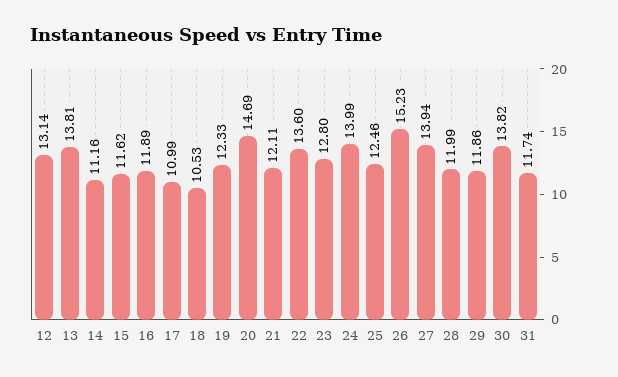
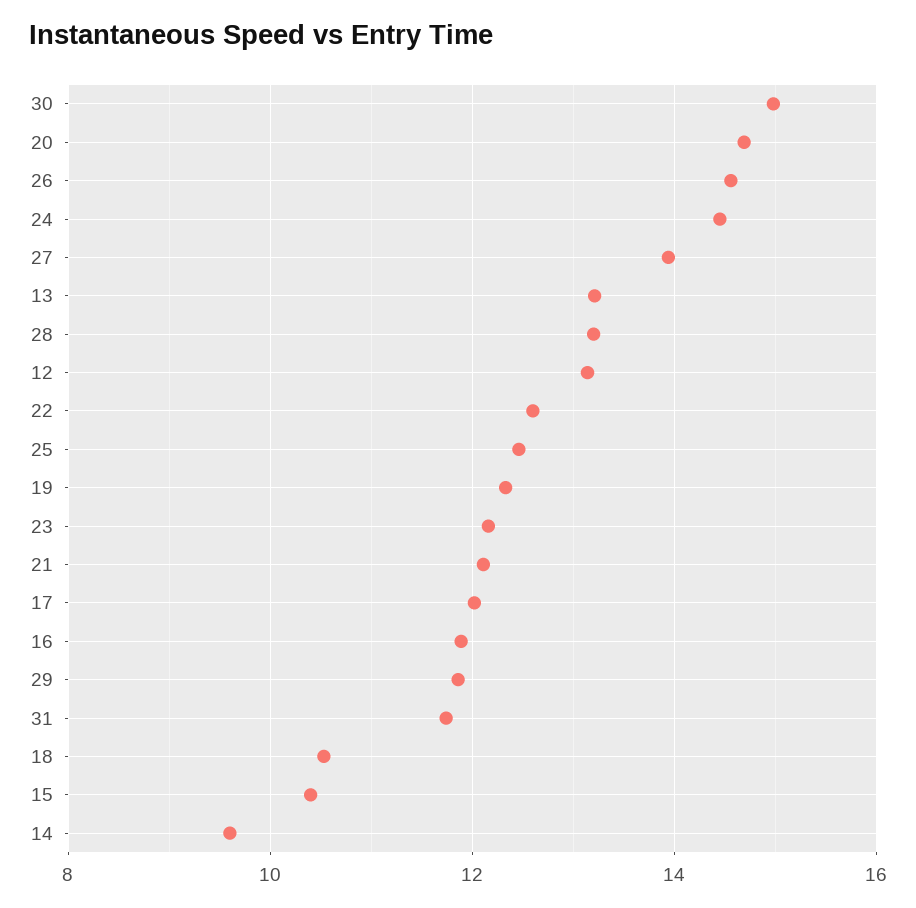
13: 13.81 -> 13.2
14: 11.16 -> 9.6
15: 11.62 -> 10.4
17: 10.99 -> 12
22: 13.6 -> 12.6
23: 12.8 -> 12.2
24: 13.99 -> 14.4
26: 15.23 -> 14.6
28: 11.99 -> 13.2
30: 13.82 -> 15

